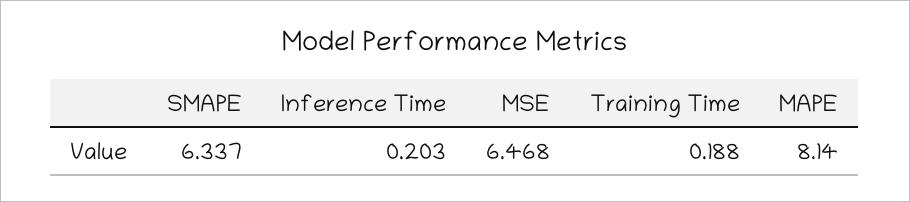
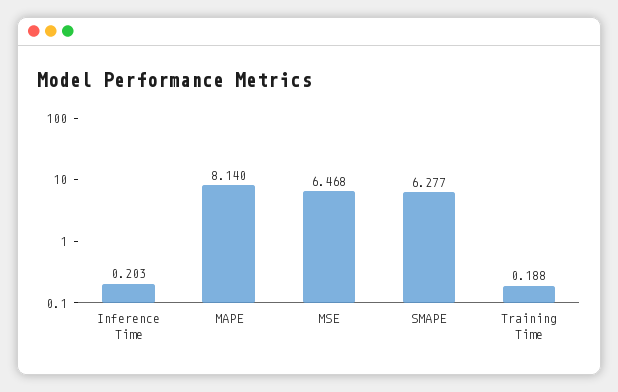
SMAPE: 6.337 -> 6.277

